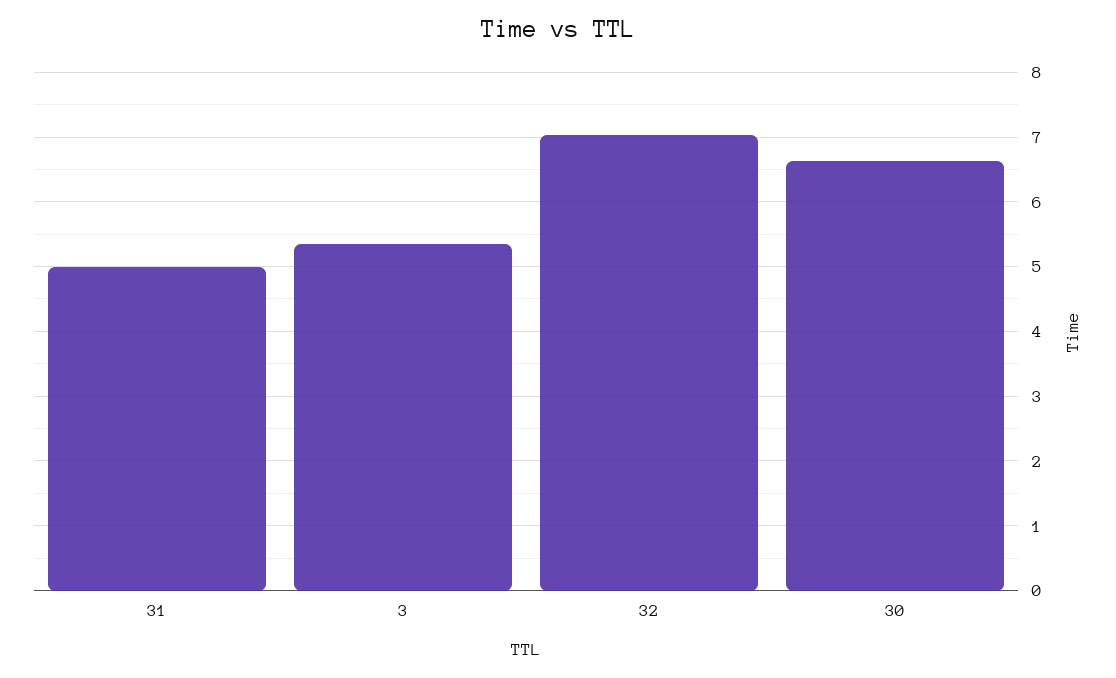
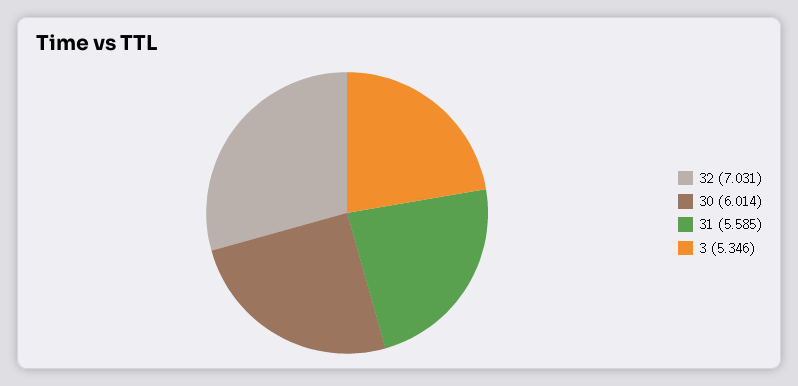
31: 5 -> 5.585
30: 6.6 -> 6.014

